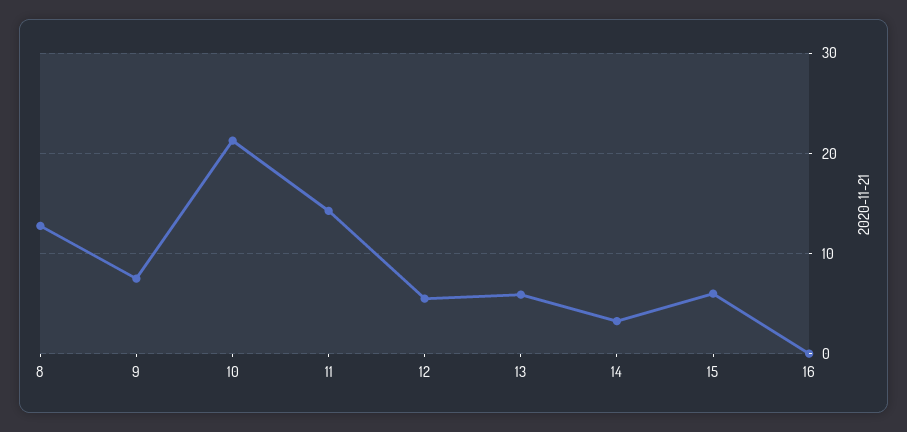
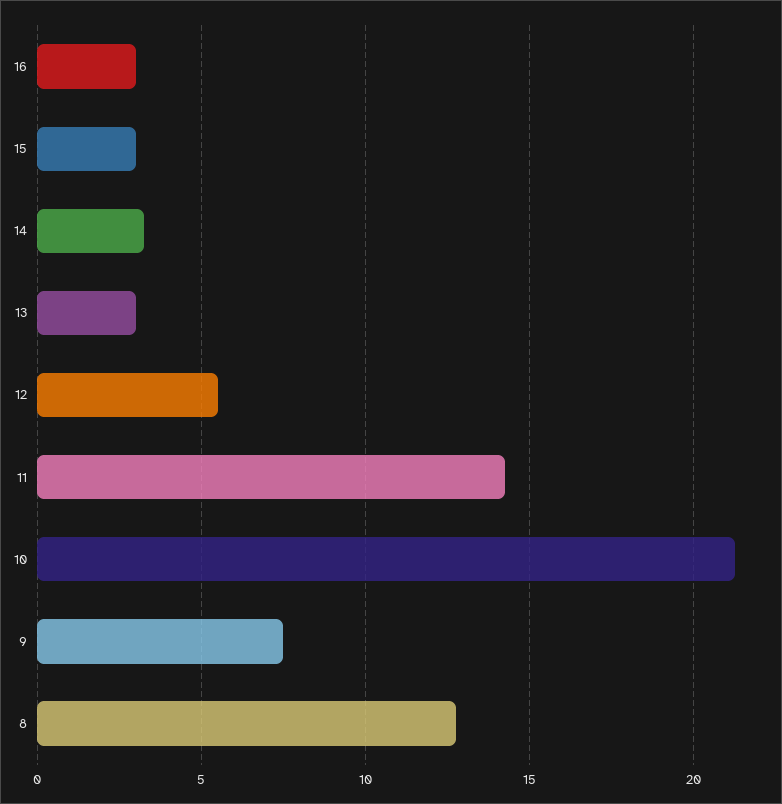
13: 6 -> 3
15: 6 -> 3
16: 0 -> 3

